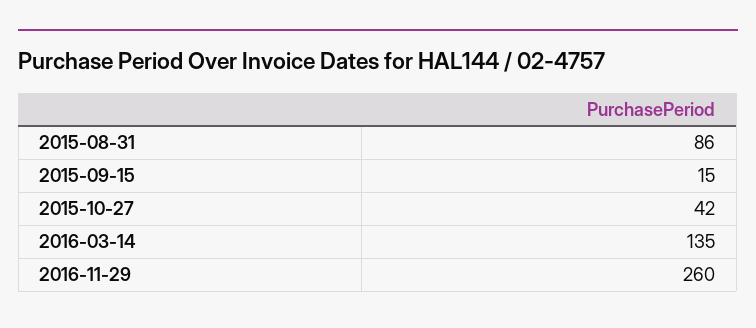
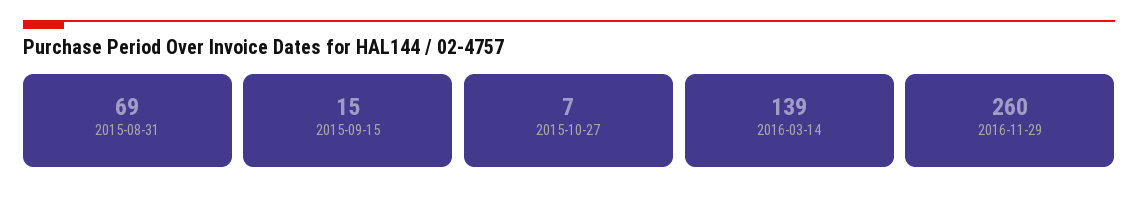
2015-08-31: 86 -> 69
2015-10-27: 42 -> 7
2016-03-14: 135 -> 139

